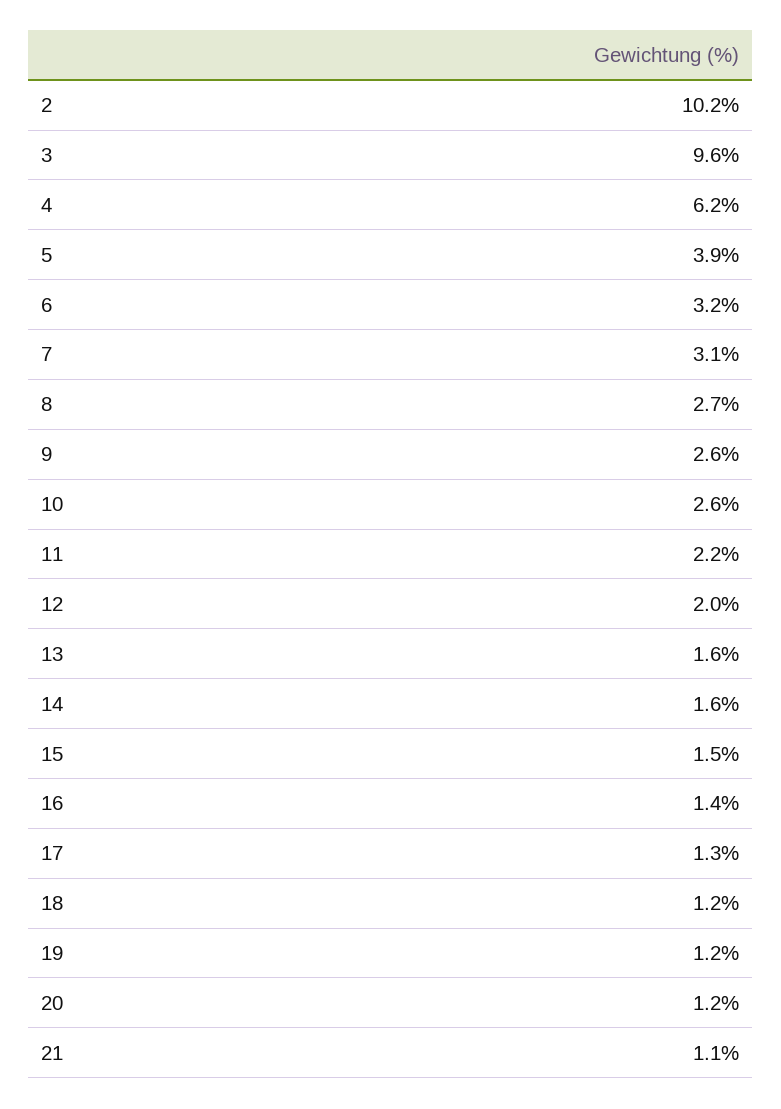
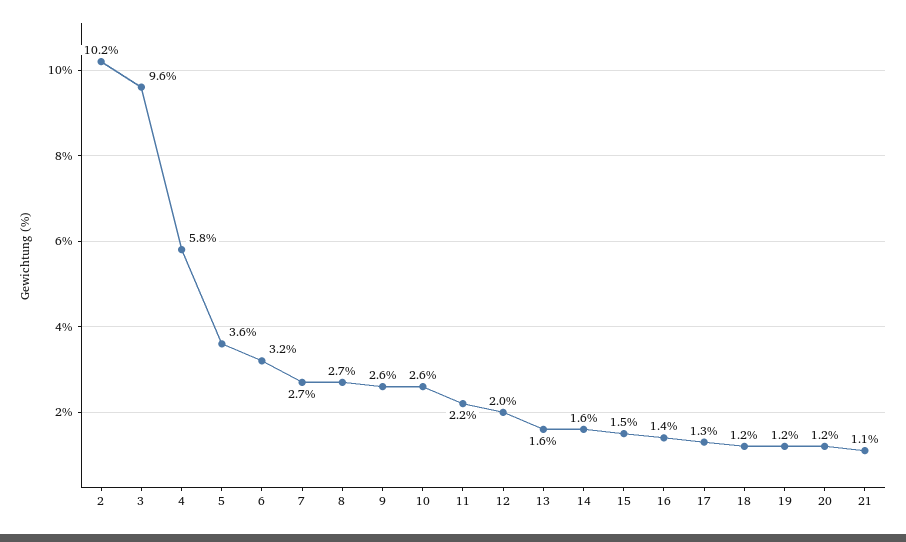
4: 6.2 -> 5.8
5: 3.9 -> 3.6
7: 3.1 -> 2.7

